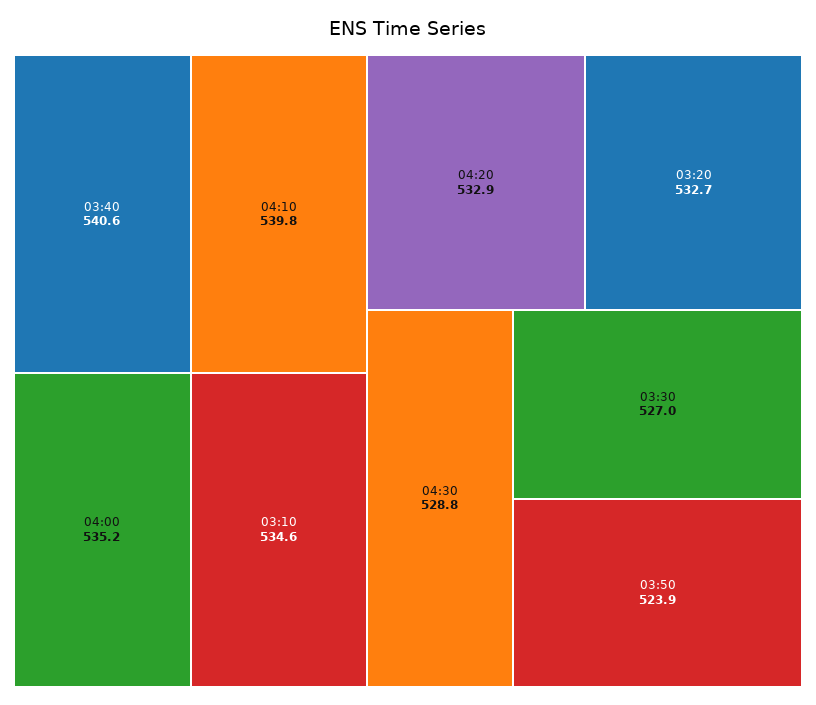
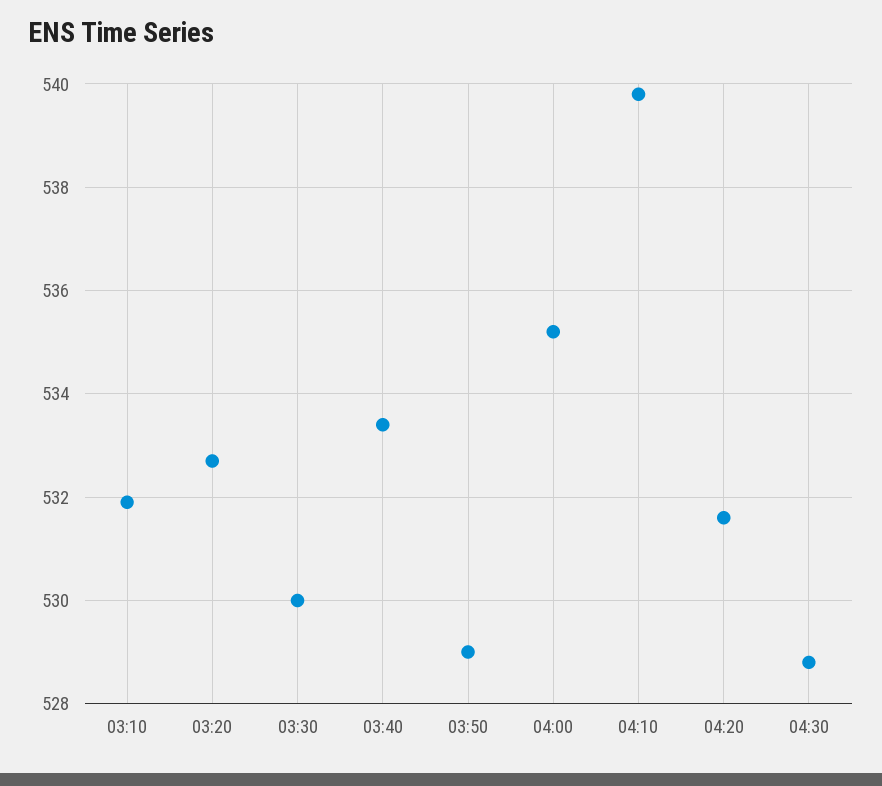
03:40: 540.6 -> 533.5
03:10: 534.6 -> 532
04:20: 532.9 -> 531.5
03:30: 527 -> 530
03:50: 523.9 -> 529

